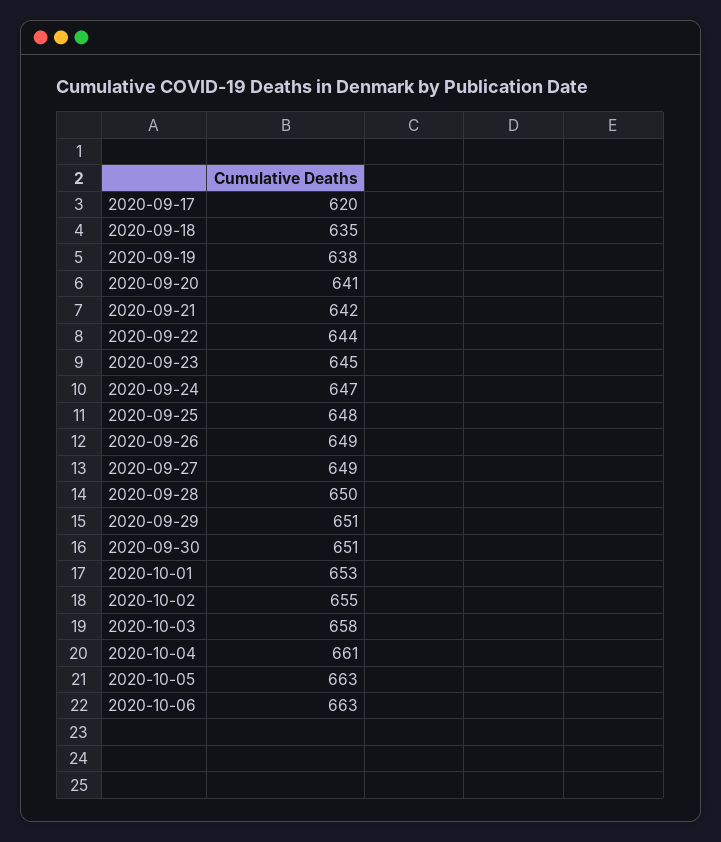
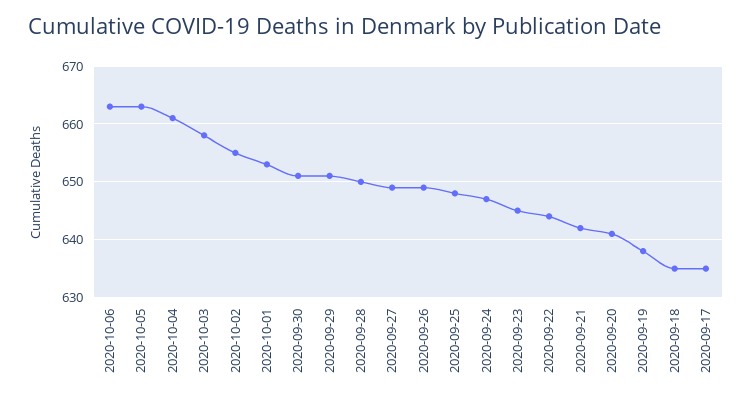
2020-09-17: 620 -> 635

